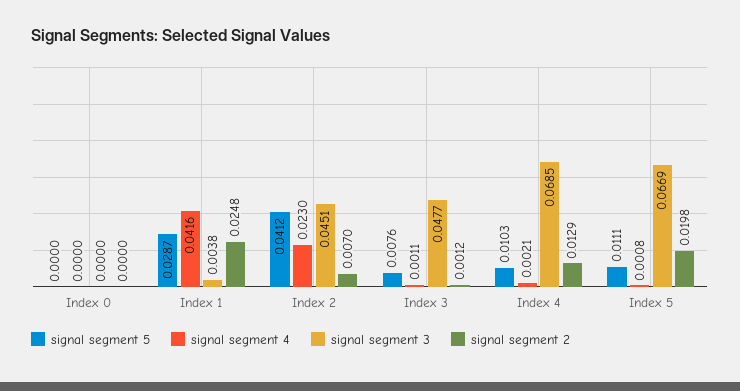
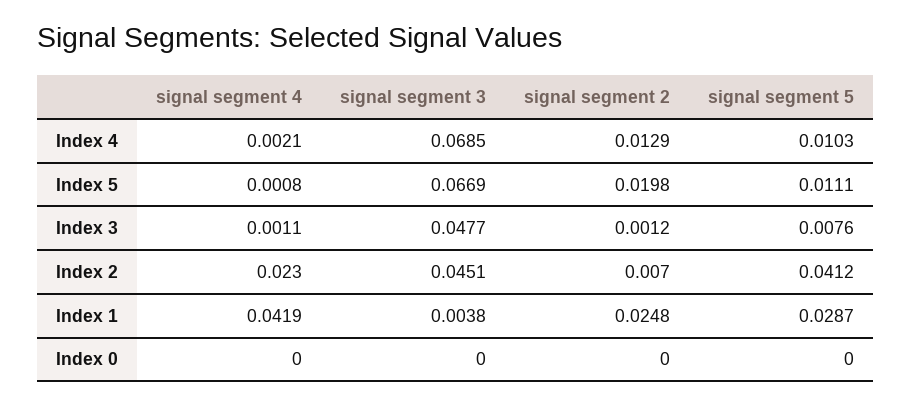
signal segment 4, Index 1: 0.0416 -> 0.0419

